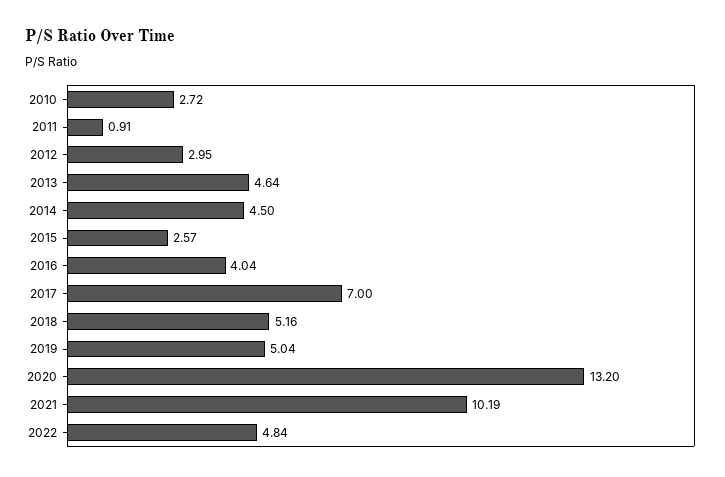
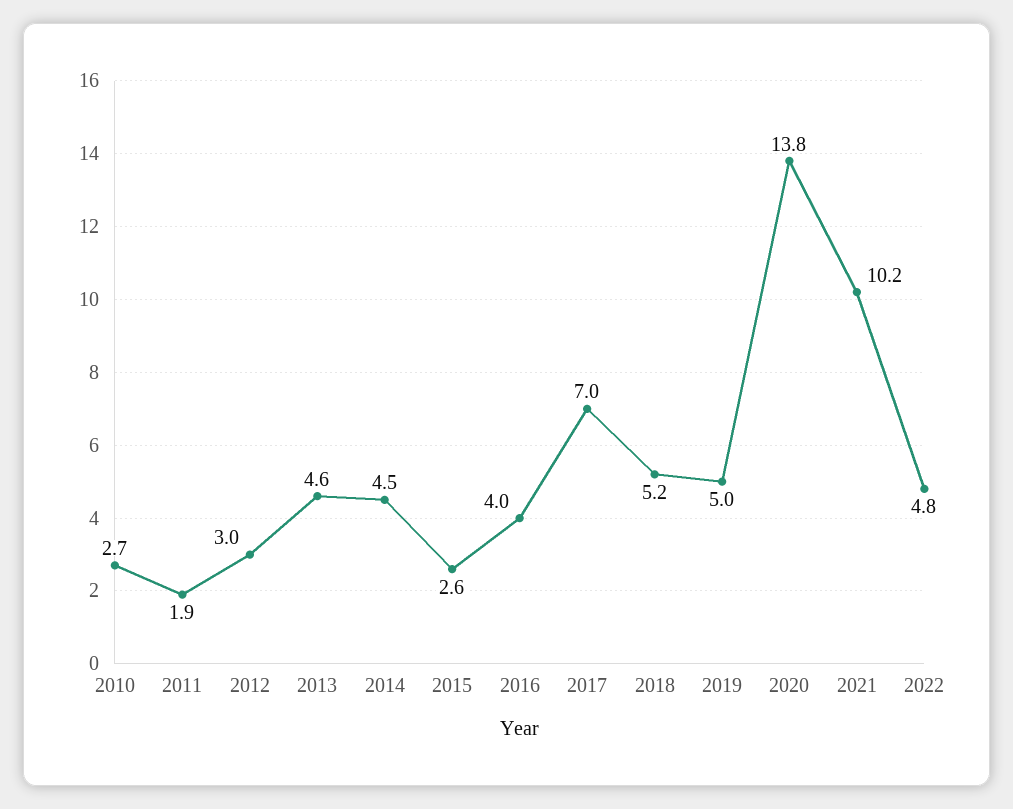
2011: 0.91 -> 1.9
2020: 13.2 -> 13.8

